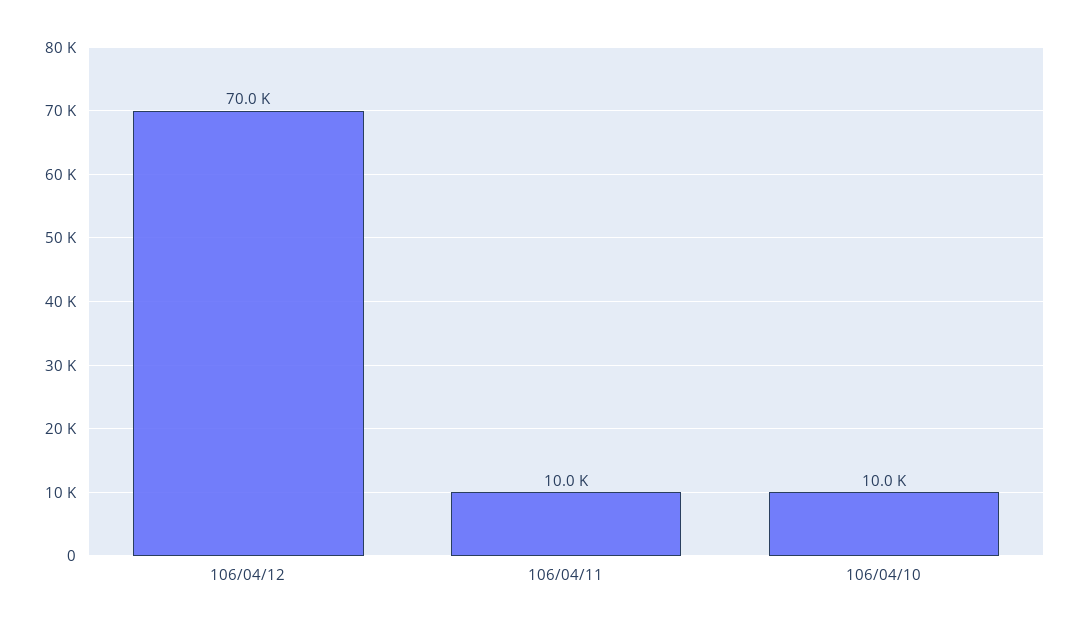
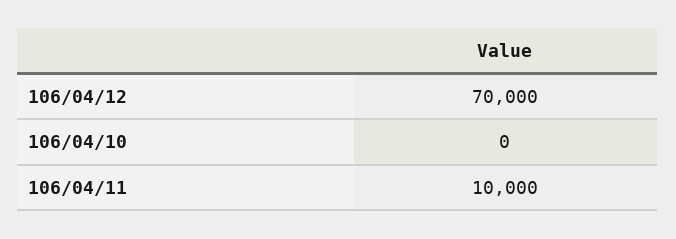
106/04/10: 10000 -> 0

